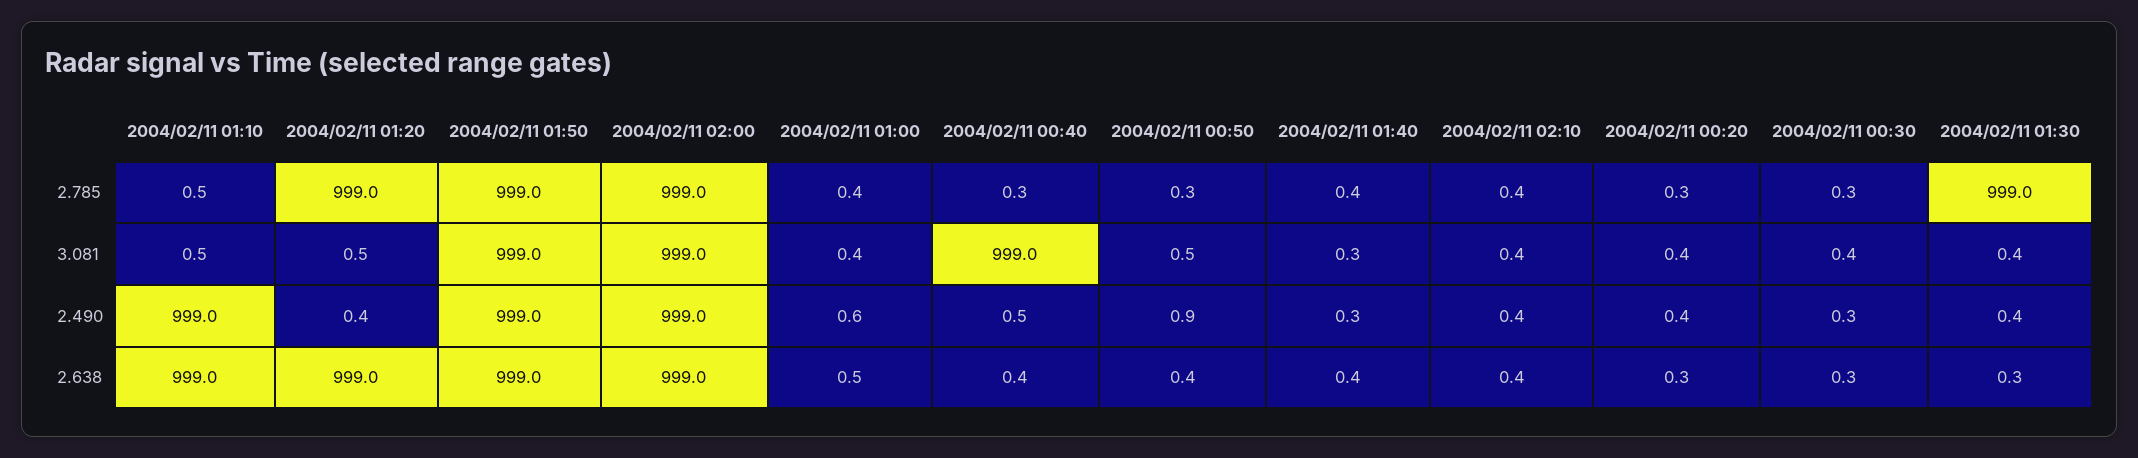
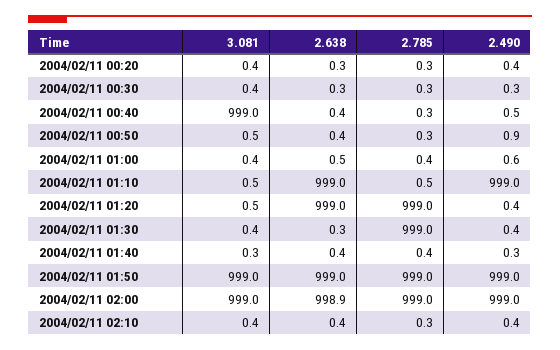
2004/02/11 02:10, 2.785: 0.4 -> 0.3
2004/02/11 02:00, 2.638: 999 -> 998.9

